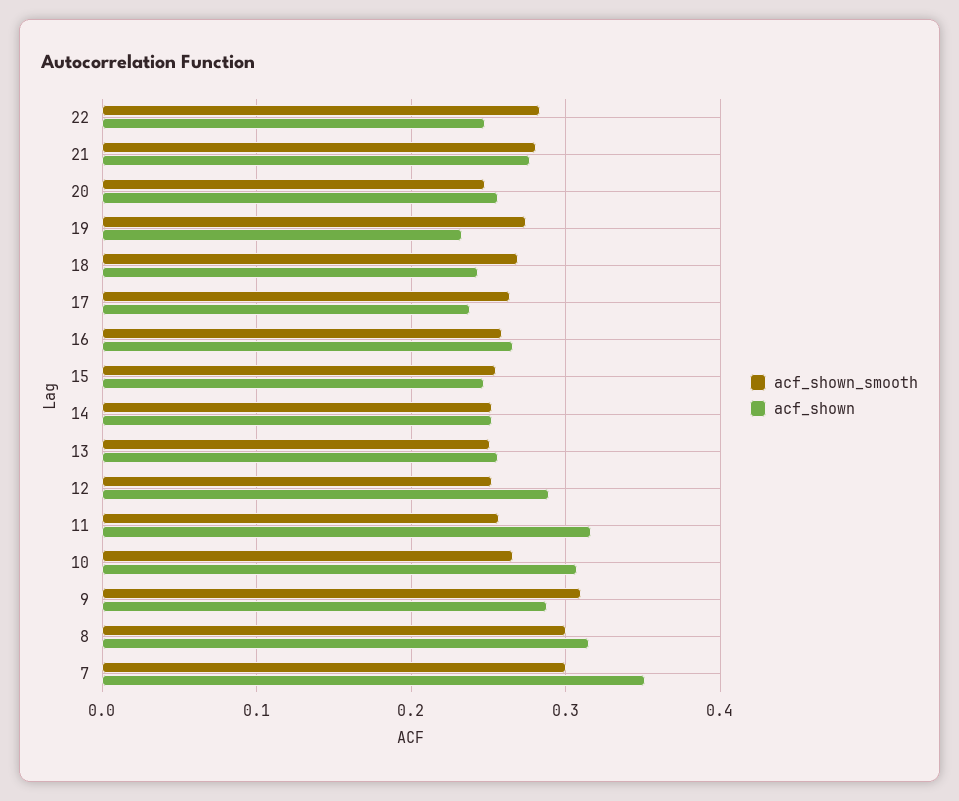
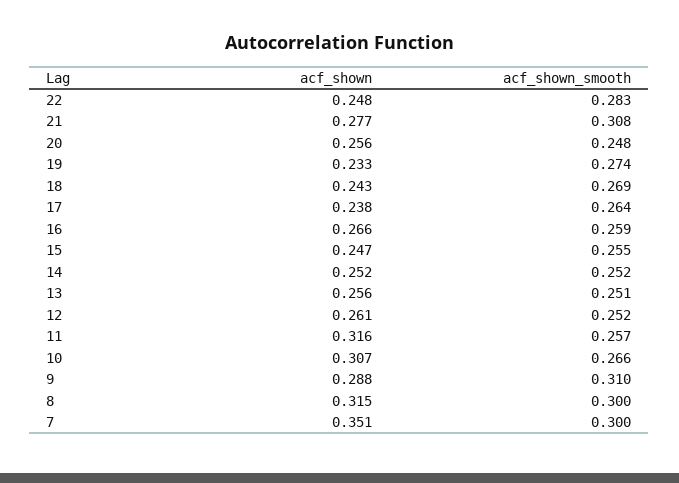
acf_shown_smooth, 21: 0.28 -> 0.308
acf_shown, 12: 0.29 -> 0.261

